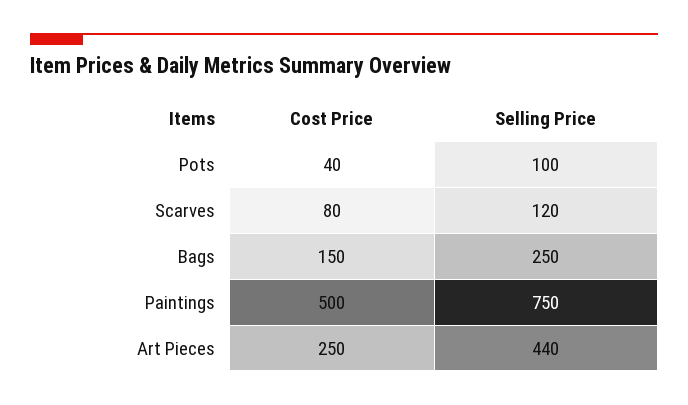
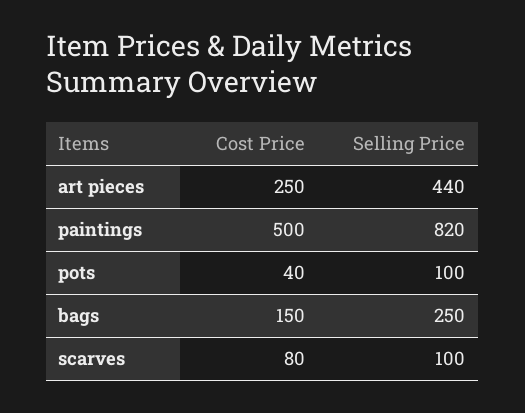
Selling Price, Scarves: 120 -> 100
Selling Price, Paintings: 750 -> 820

